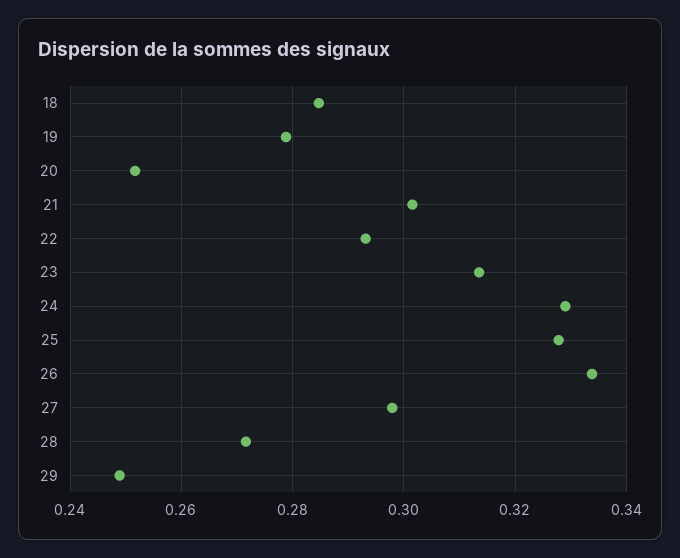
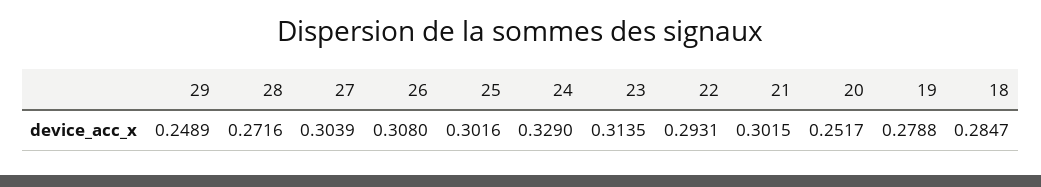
25: 0.328 -> 0.3016
26: 0.334 -> 0.308
27: 0.298 -> 0.3039

